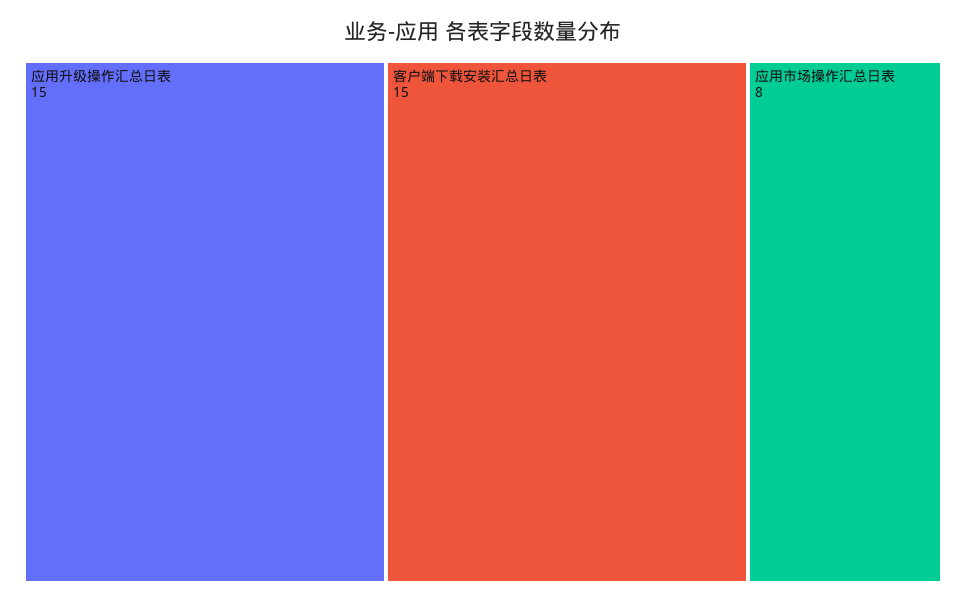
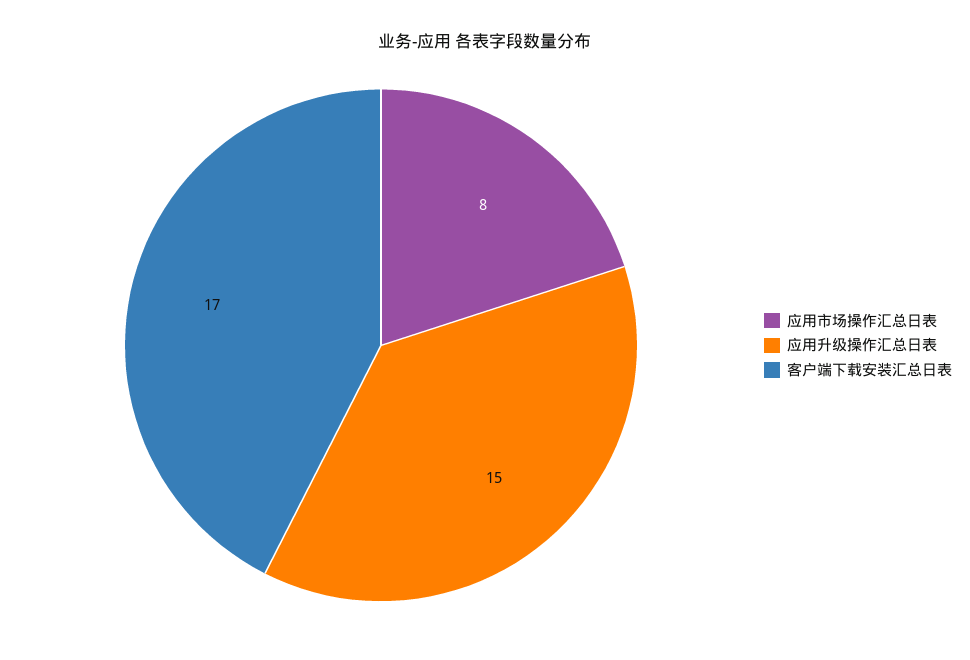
客户端下载安装汇总日表: 15 -> 17

